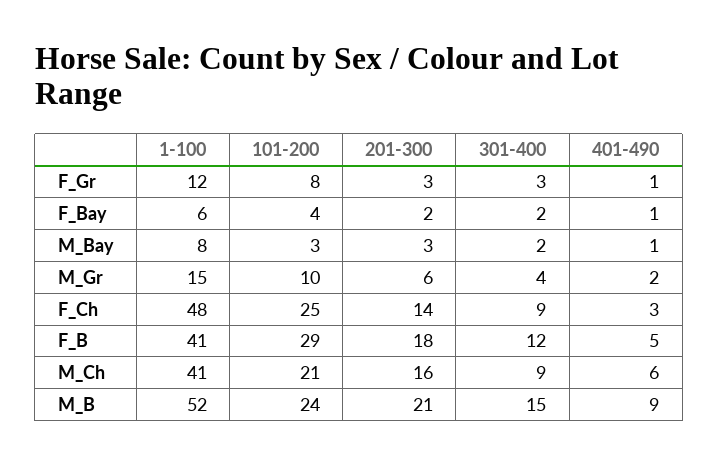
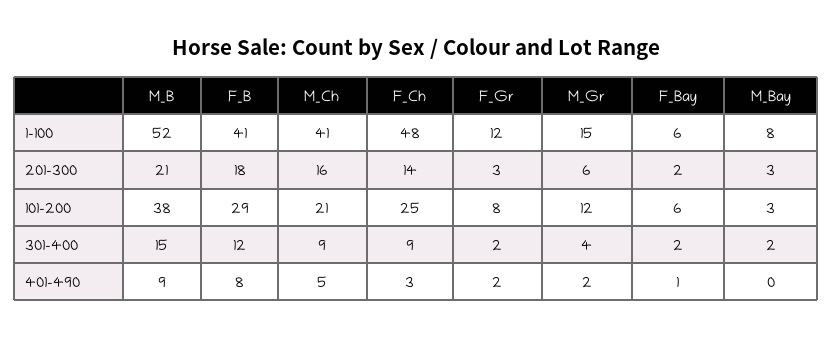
301-400, F_Gr: 3 -> 2
401-490, F_Gr: 1 -> 2
101-200, F_Bay: 4 -> 6
401-490, M_Bay: 1 -> 0
101-200, M_Gr: 10 -> 12
401-490, F_B: 5 -> 8
401-490, M_Ch: 6 -> 5
101-200, M_B: 24 -> 38

